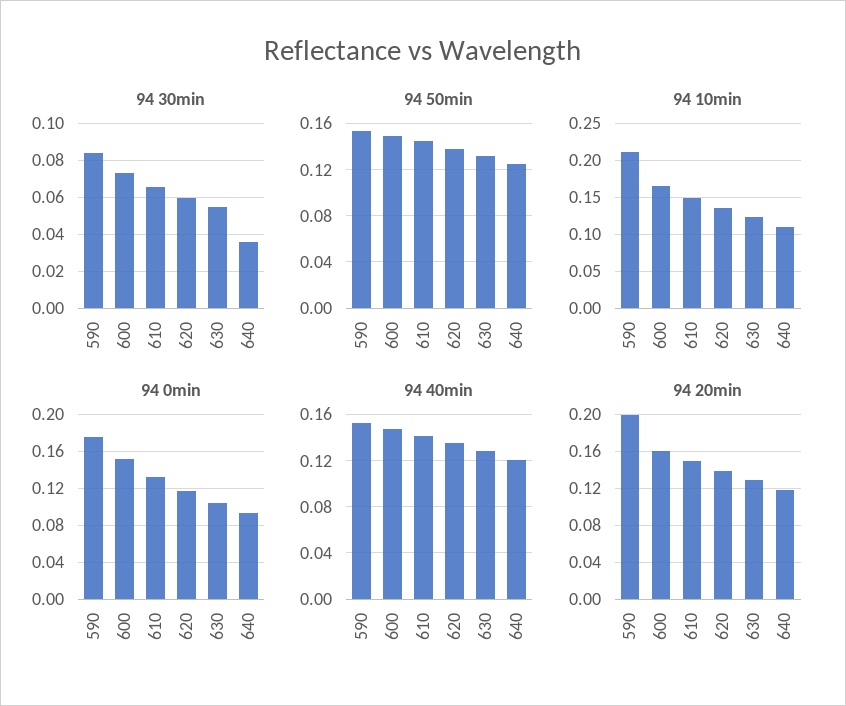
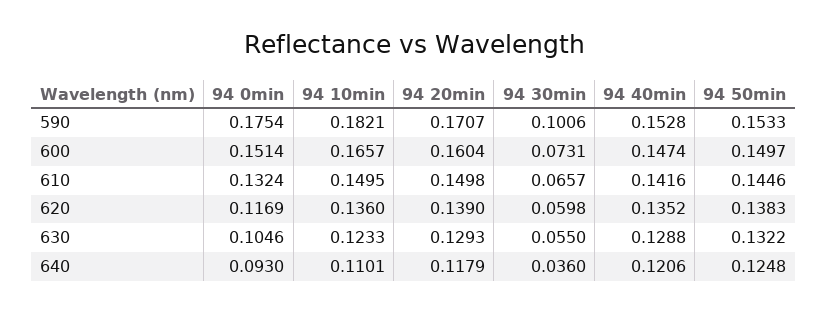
94 30min, 590: 0.085 -> 0.1006
94 10min, 590: 0.21 -> 0.1821
94 20min, 590: 0.2 -> 0.1707

